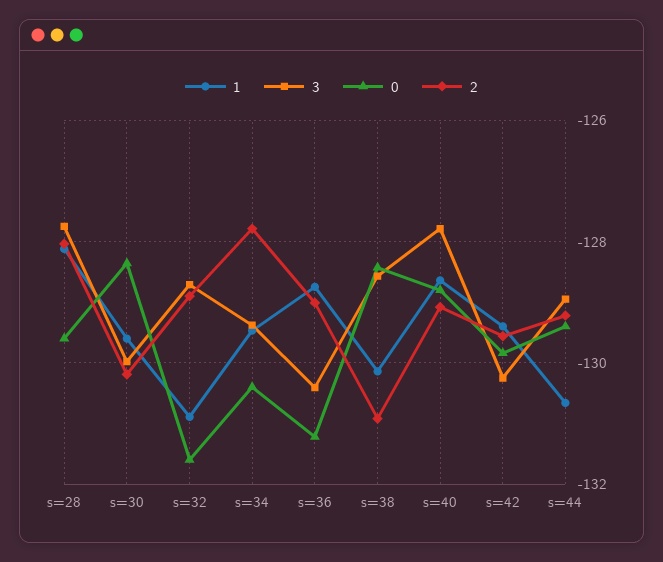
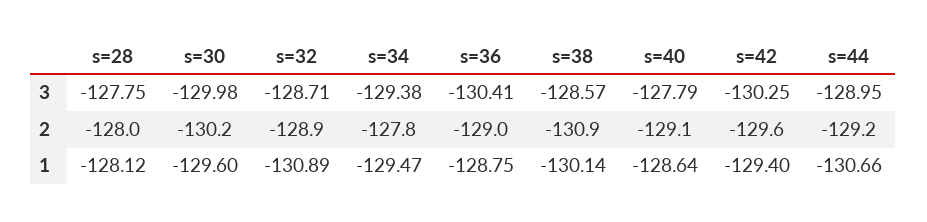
0, s=28: -129.6 -> none
0, s=30: -128.4 -> none
0, s=32: -131.6 -> none
0, s=34: -130.4 -> none
0, s=36: -131.2 -> none
0, s=38: -128.4 -> none
0, s=40: -128.8 -> none
0, s=42: -129.8 -> none
0, s=44: -129.4 -> none

